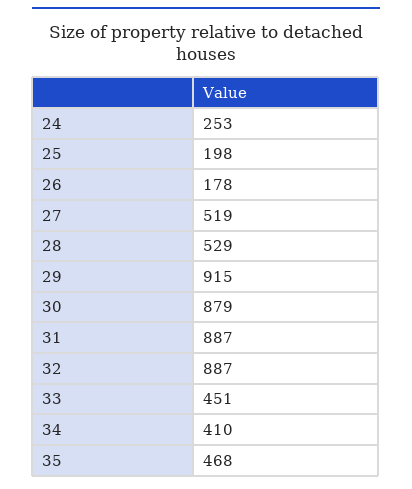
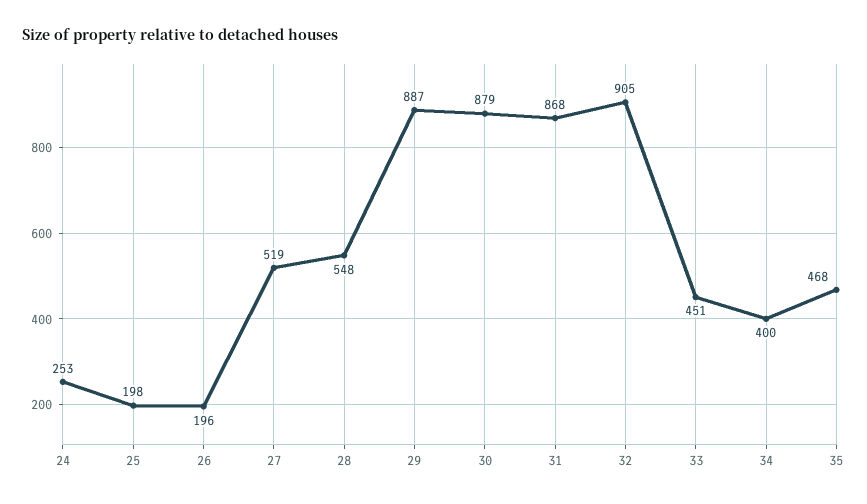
26: 178 -> 196
28: 529 -> 548
29: 915 -> 887
31: 887 -> 868
32: 887 -> 905
34: 410 -> 400

